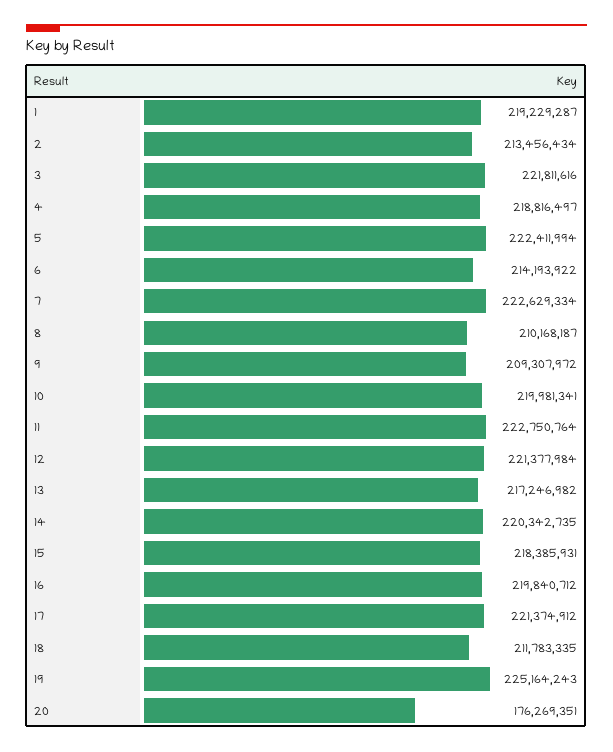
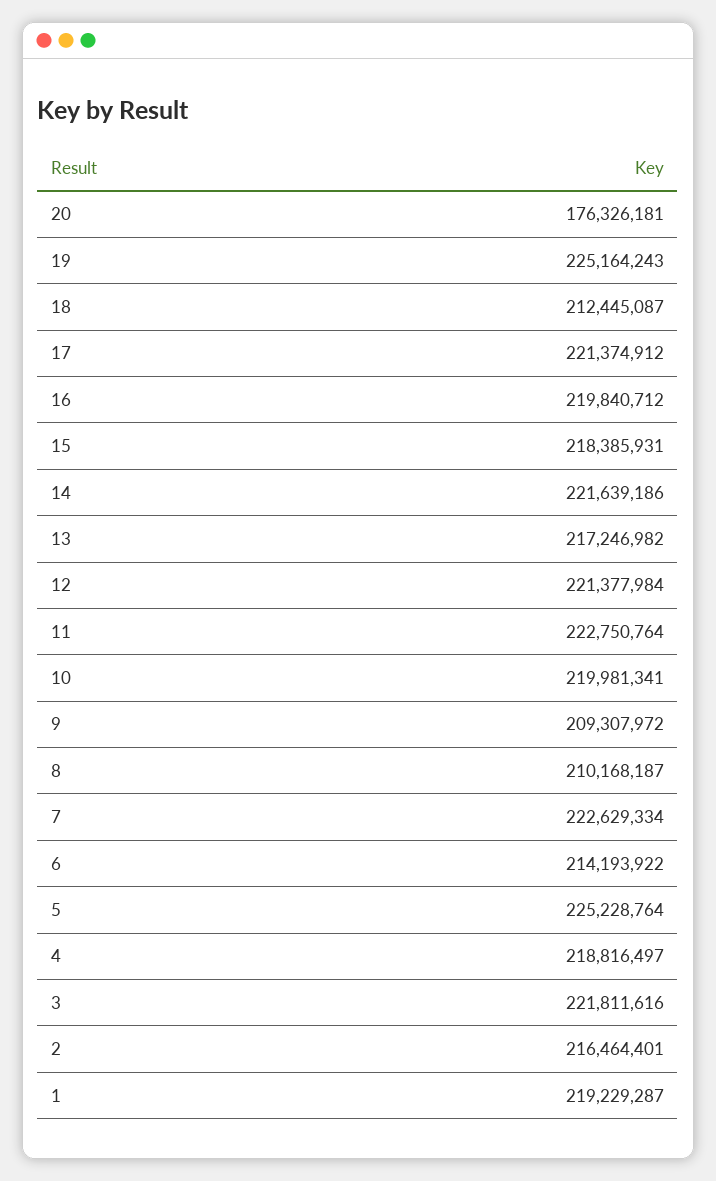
2: 213456434 -> 216464401
5: 222411994 -> 225228764
14: 220342735 -> 221639186
18: 211783335 -> 212445087
20: 176269351 -> 176326181

